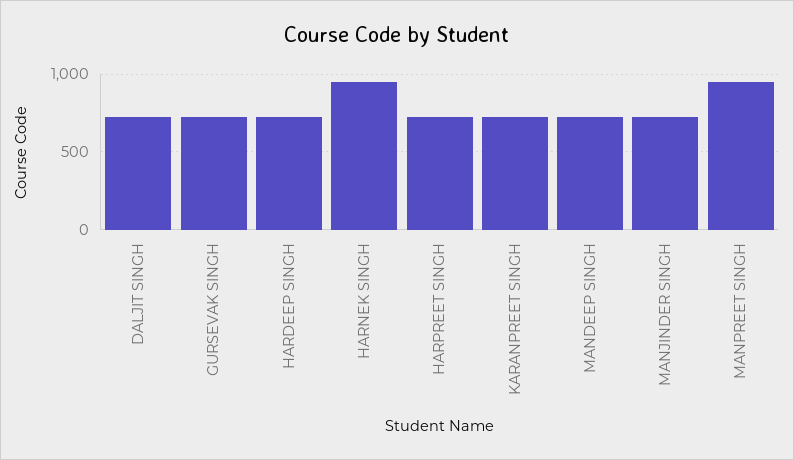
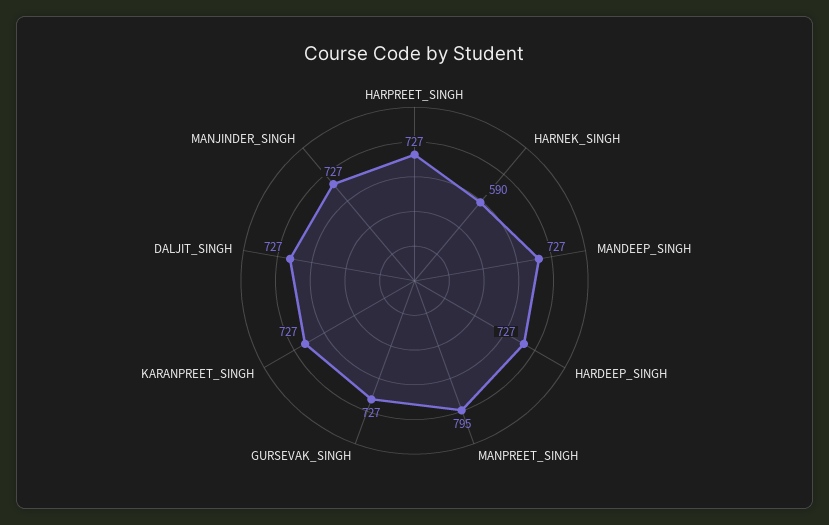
HARNEK SINGH: 950 -> 590
MANPREET SINGH: 950 -> 795

